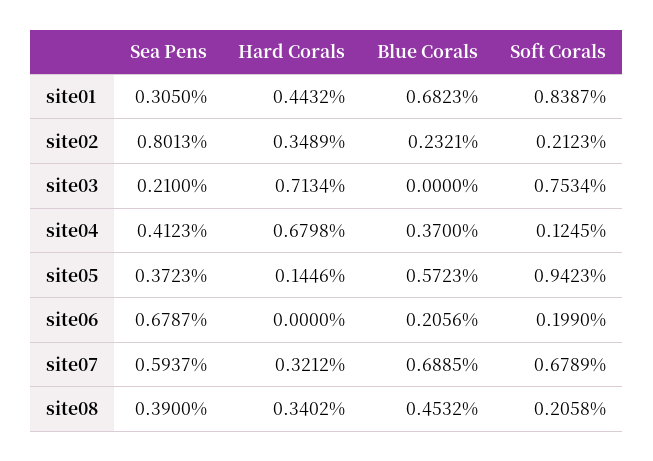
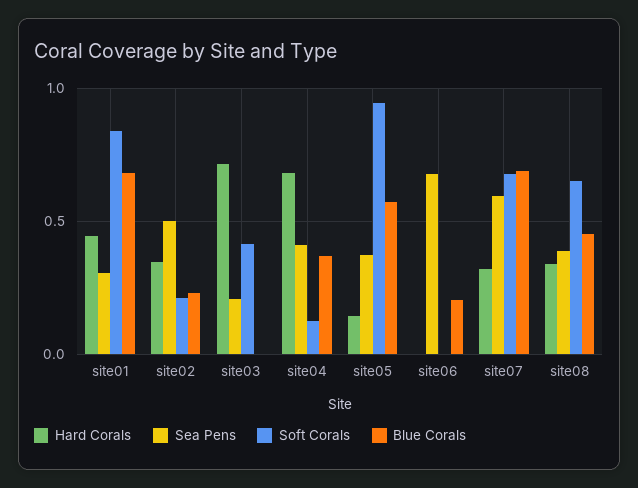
Sea Pens, site02: 0.8013 -> 0.5
Soft Corals, site03: 0.7534 -> 0.4
Soft Corals, site06: 0.199 -> 0
Soft Corals, site08: 0.2058 -> 0.65

